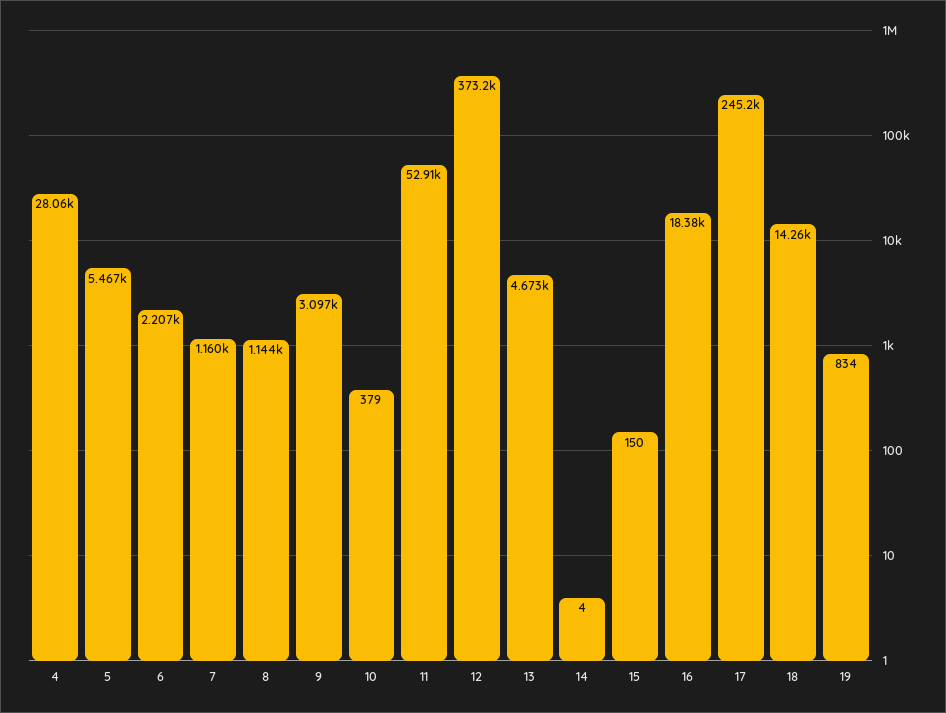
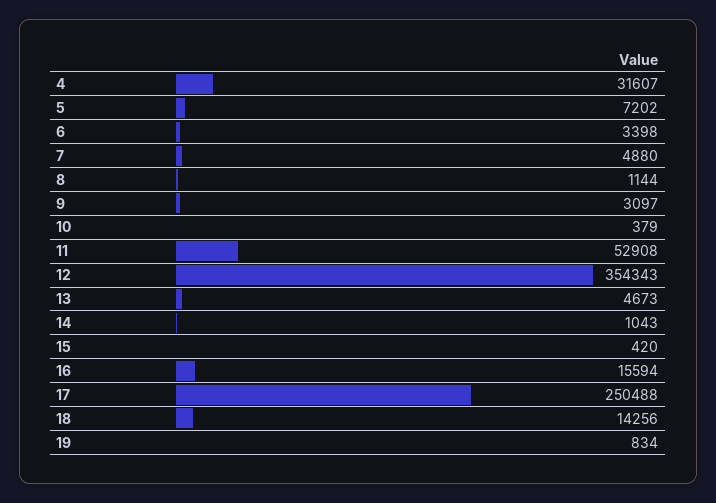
4: 28060 -> 31607
5: 5467 -> 7202
6: 2207 -> 3398
7: 1160 -> 4880
12: 373200 -> 354343
14: 4 -> 1043
15: 150 -> 420
16: 18380 -> 15594
17: 245200 -> 250488

